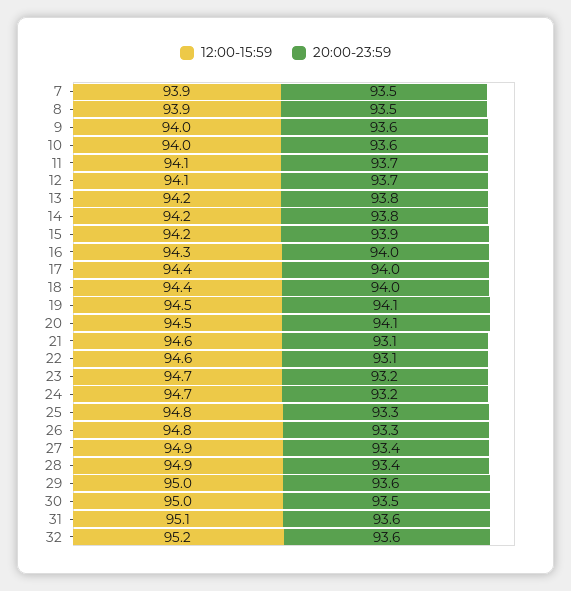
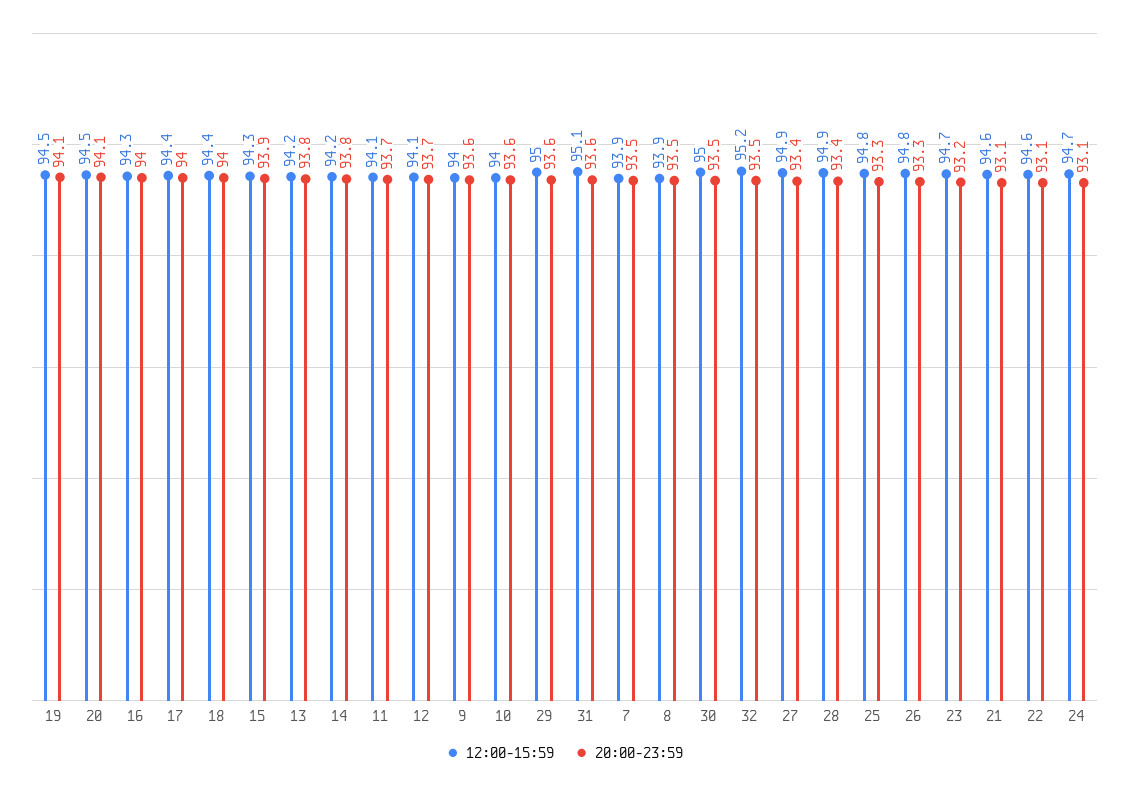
12:00-15:59, 15: 94.2 -> 94.3
20:00-23:59, 24: 93.2 -> 93.1
20:00-23:59, 32: 93.6 -> 93.5

